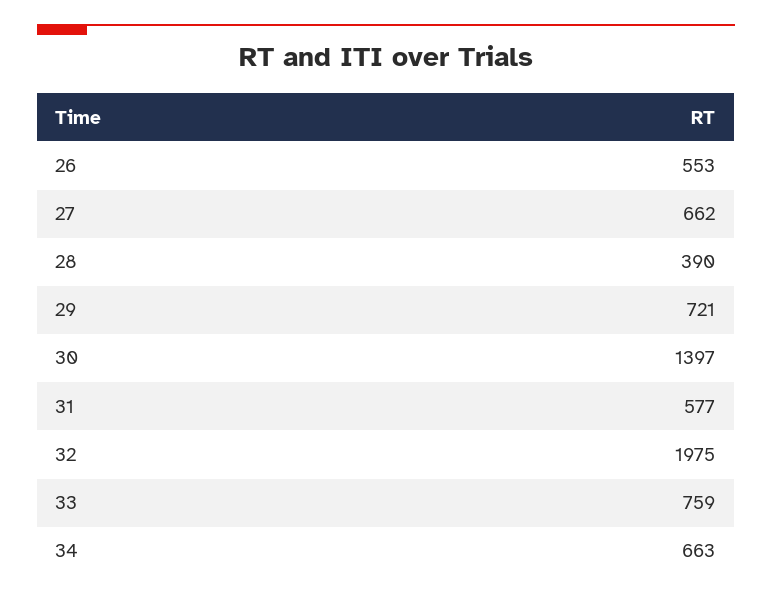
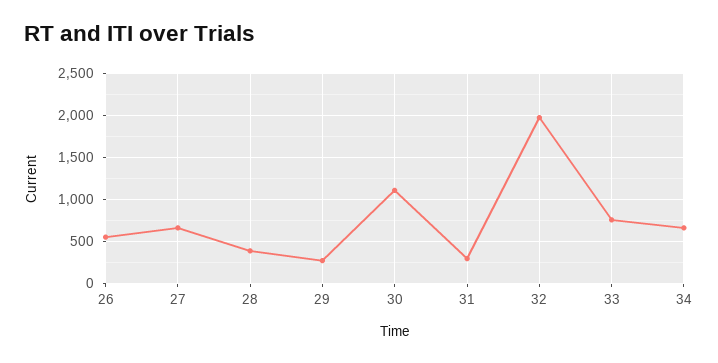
29: 721 -> 300
30: 1397 -> 1100
31: 577 -> 300

